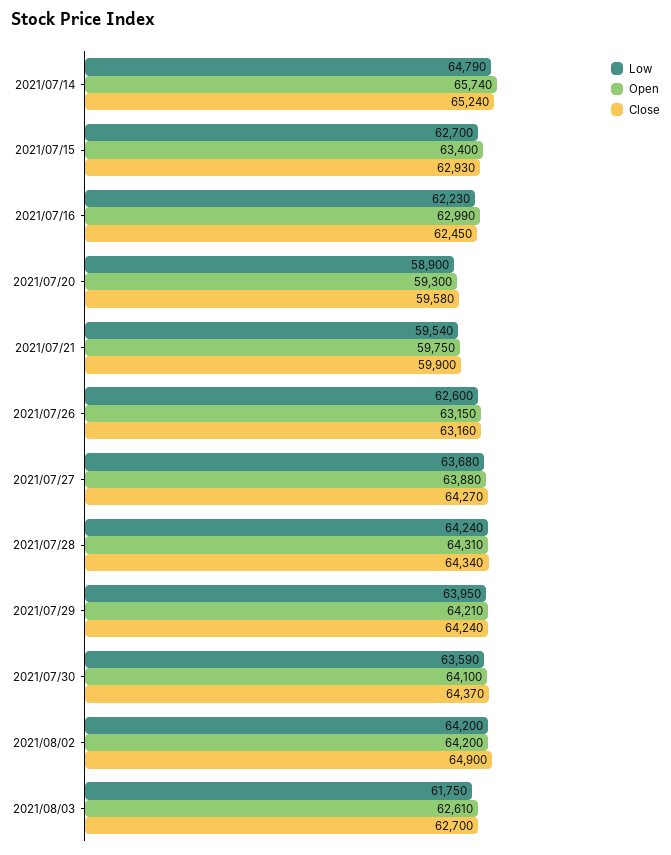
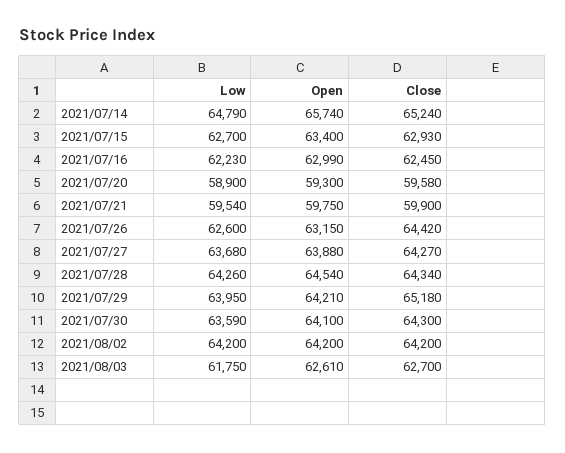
Close, 2021/07/26: 63160 -> 64420
Low, 2021/07/28: 64240 -> 64260
Open, 2021/07/28: 64310 -> 64540
Close, 2021/07/29: 64240 -> 65180
Close, 2021/07/30: 64370 -> 64300
Close, 2021/08/02: 64900 -> 64200

